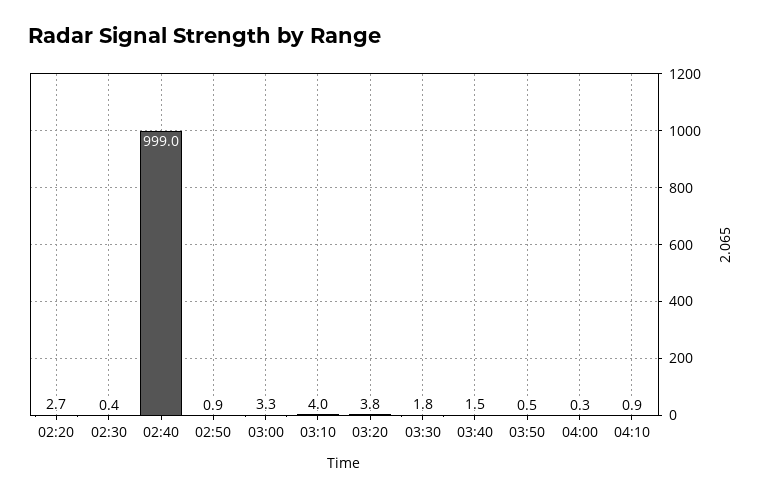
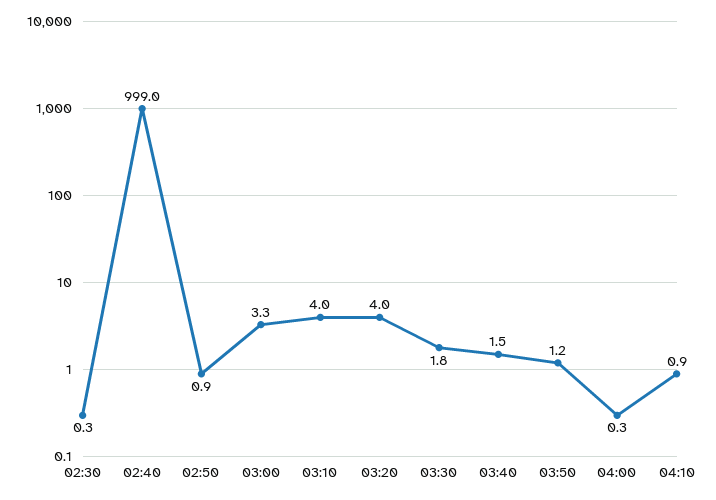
02:20: 2.7 -> none
02:30: 0.4 -> 0.3
03:20: 3.8 -> 4
03:50: 0.5 -> 1.2

